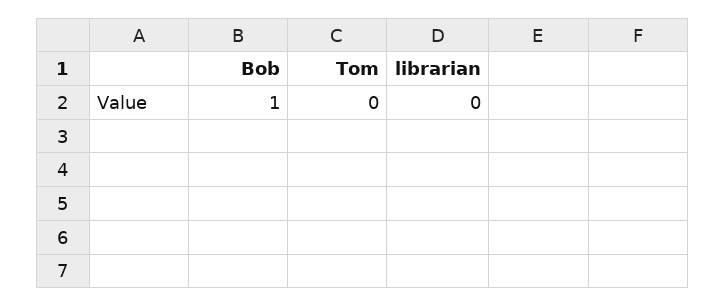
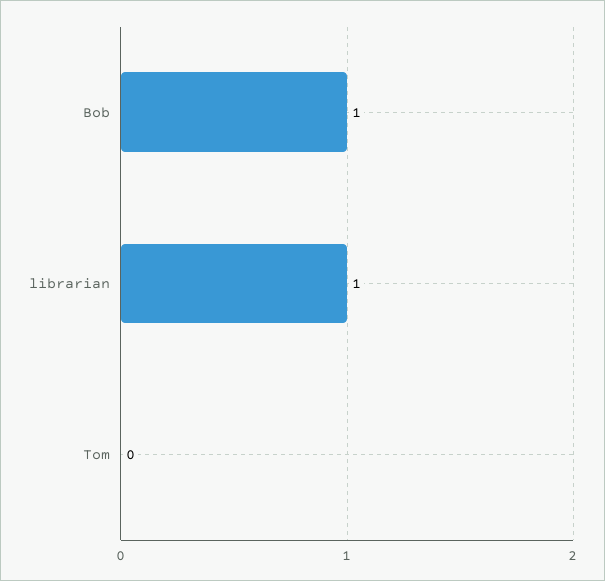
librarian: 0 -> 1

